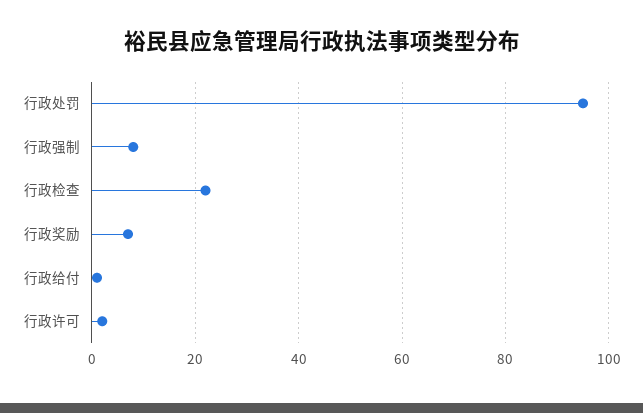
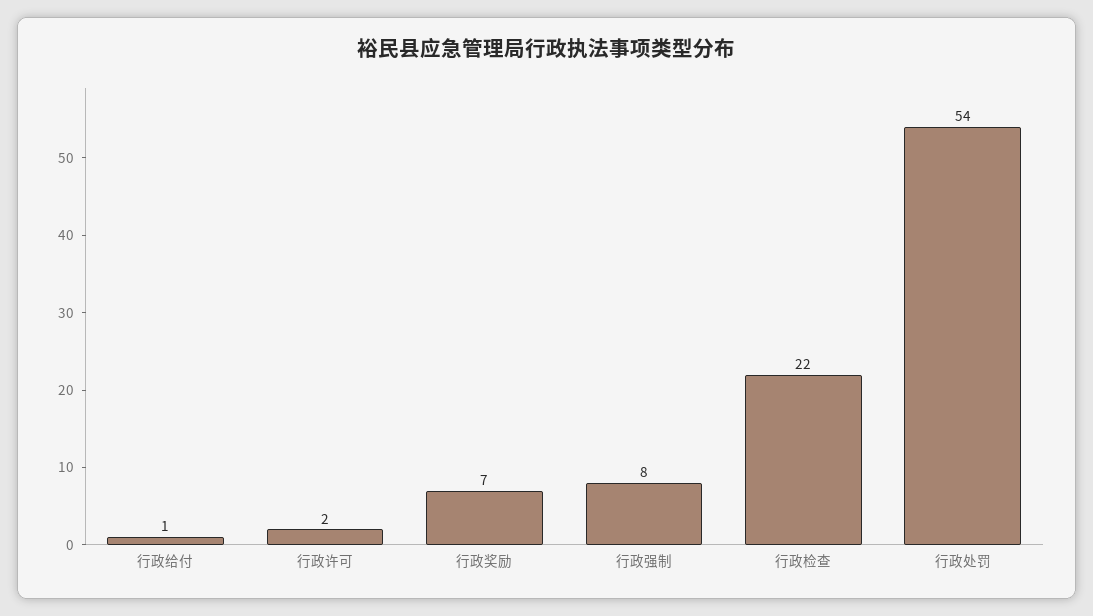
行政处罚: 95 -> 54

